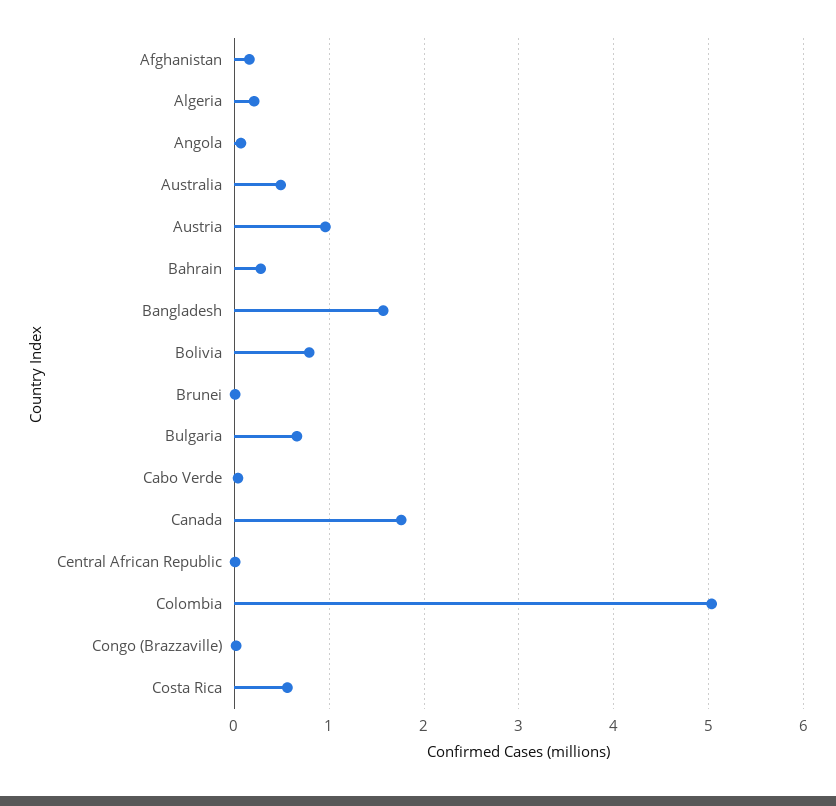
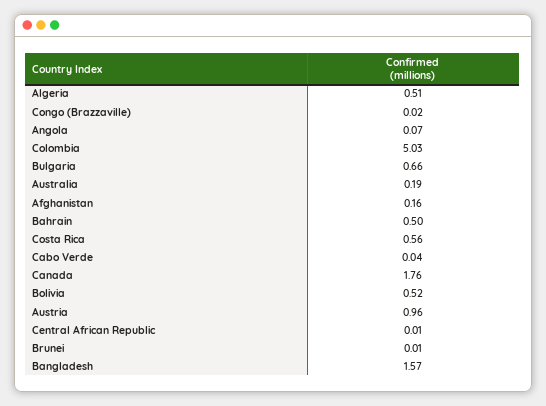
Algeria: 0.2 -> 0.51
Australia: 0.5 -> 0.19
Bahrain: 0.3 -> 0.5
Bolivia: 0.8 -> 0.52

